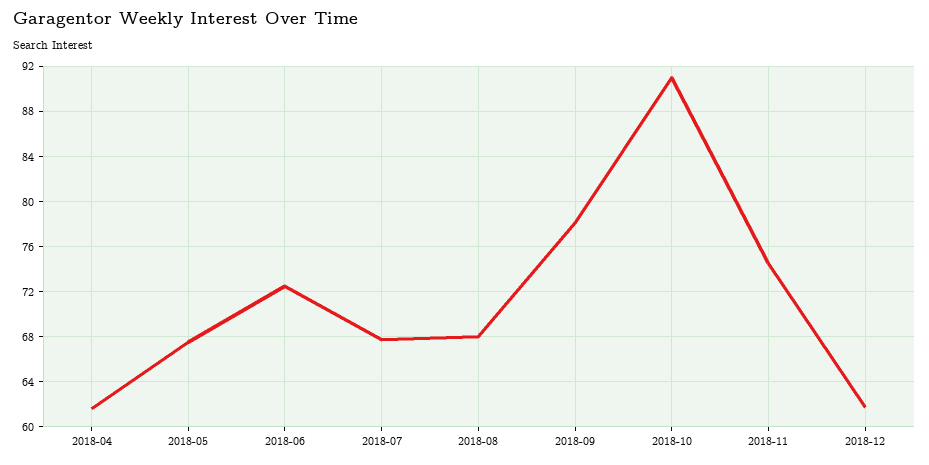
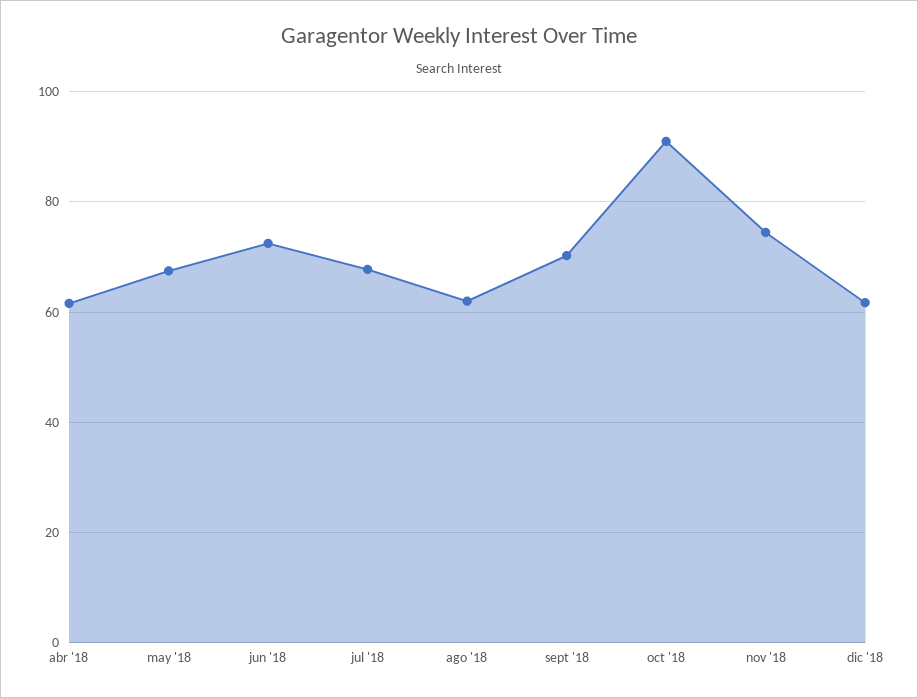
2018-08: 68 -> 62
2018-09: 78 -> 70

